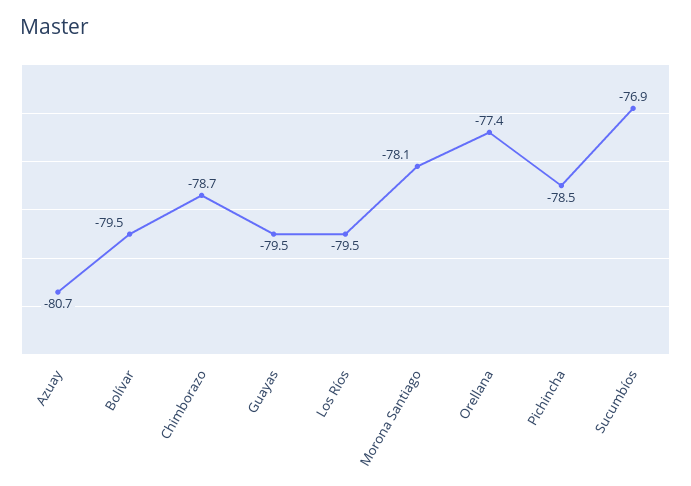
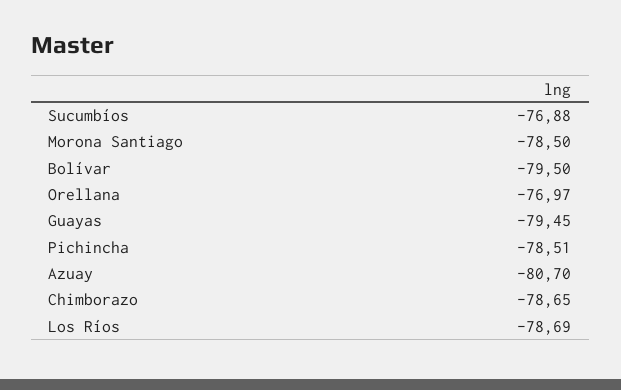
Los Ríos: -79.5 -> -78.69
Morona Santiago: -78.1 -> -78.5
Orellana: -77.4 -> -76.97

